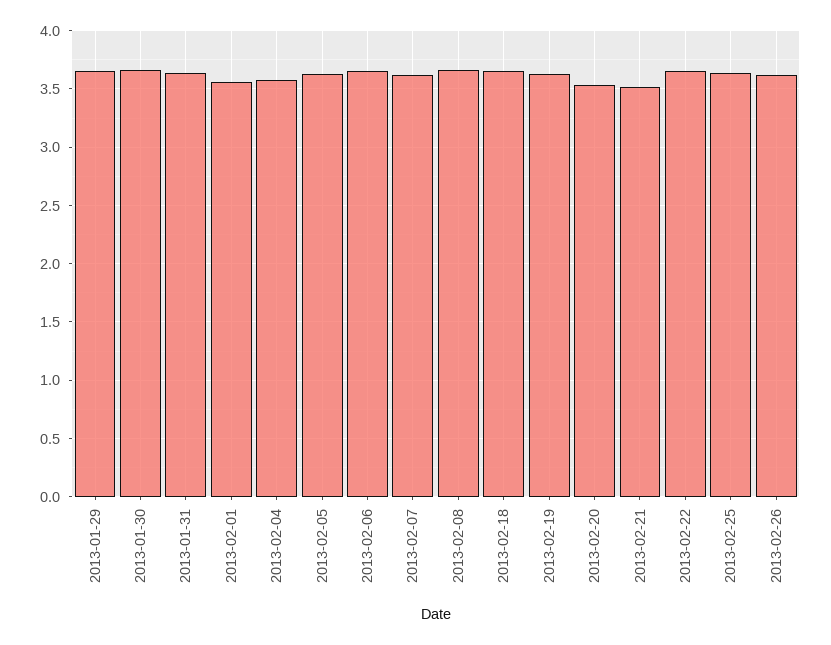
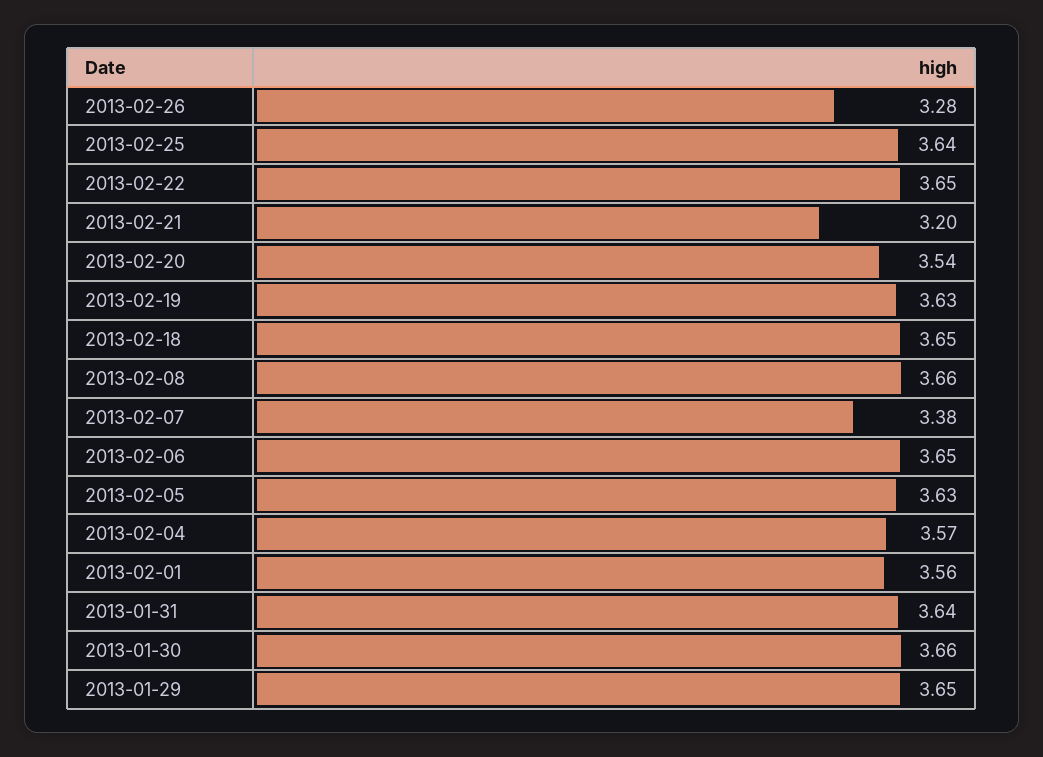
2013-02-07: 3.6 -> 3.38
2013-02-21: 3.5 -> 3.2
2013-02-26: 3.6 -> 3.28

